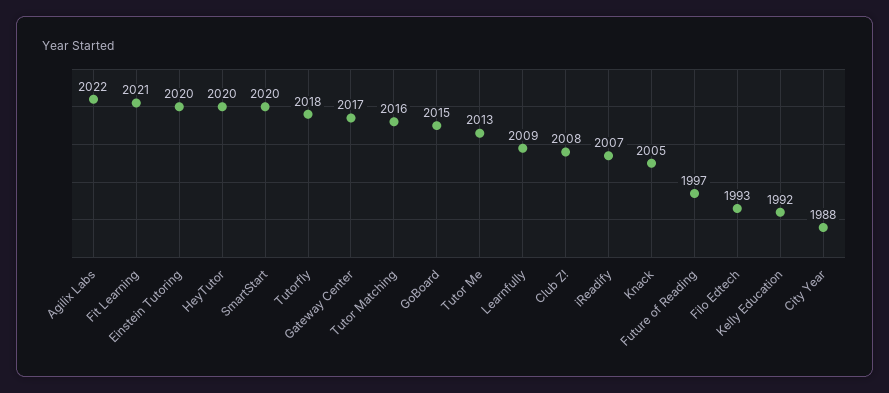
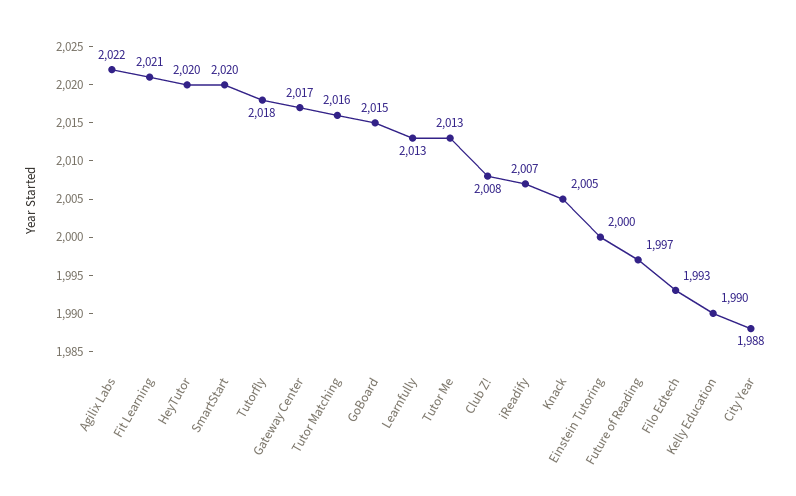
Einstein Tutoring: 2020 -> 2000
Learnfully: 2009 -> 2013
Kelly Education: 1992 -> 1990

